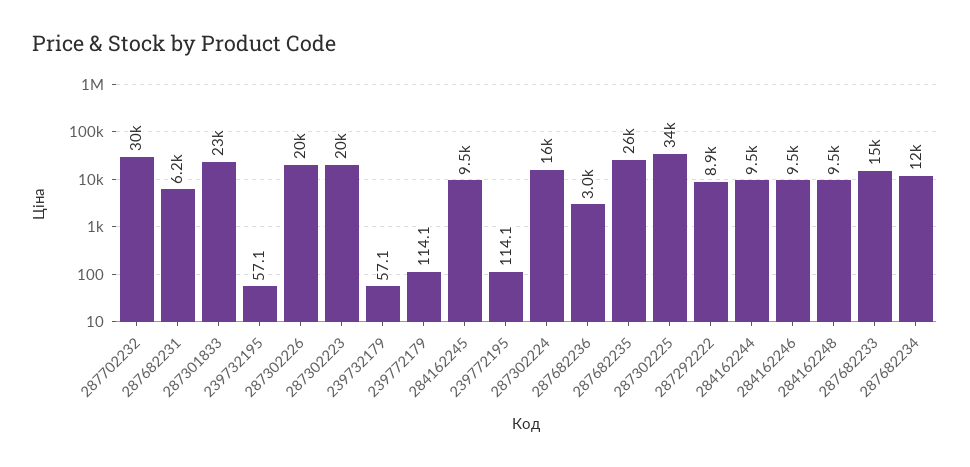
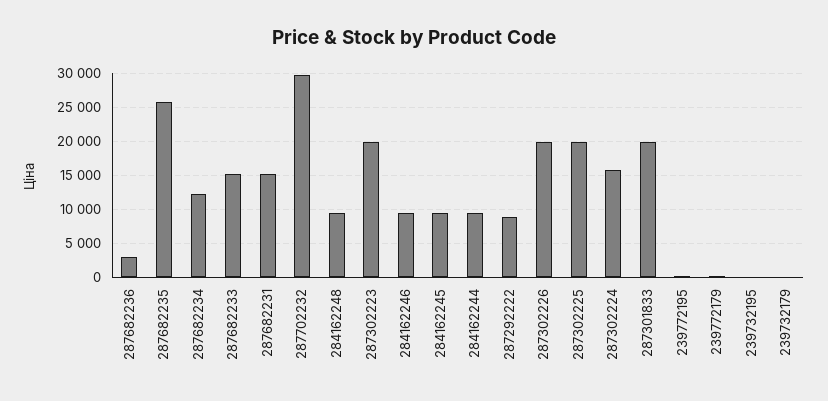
287682231: 6200 -> 15000
287301833: 23000 -> 20000
287302225: 34000 -> 20000

